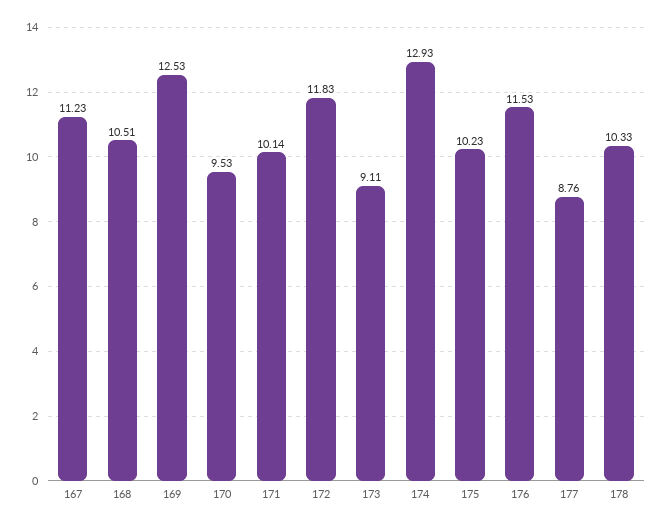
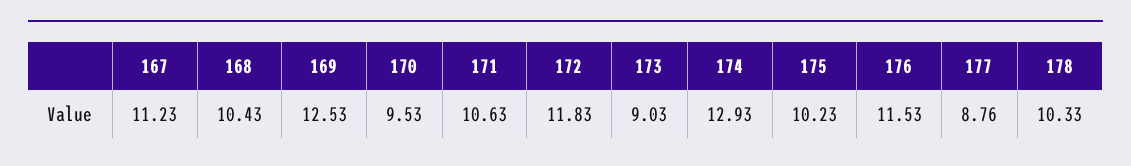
168: 10.51 -> 10.43
171: 10.14 -> 10.63
173: 9.11 -> 9.03

